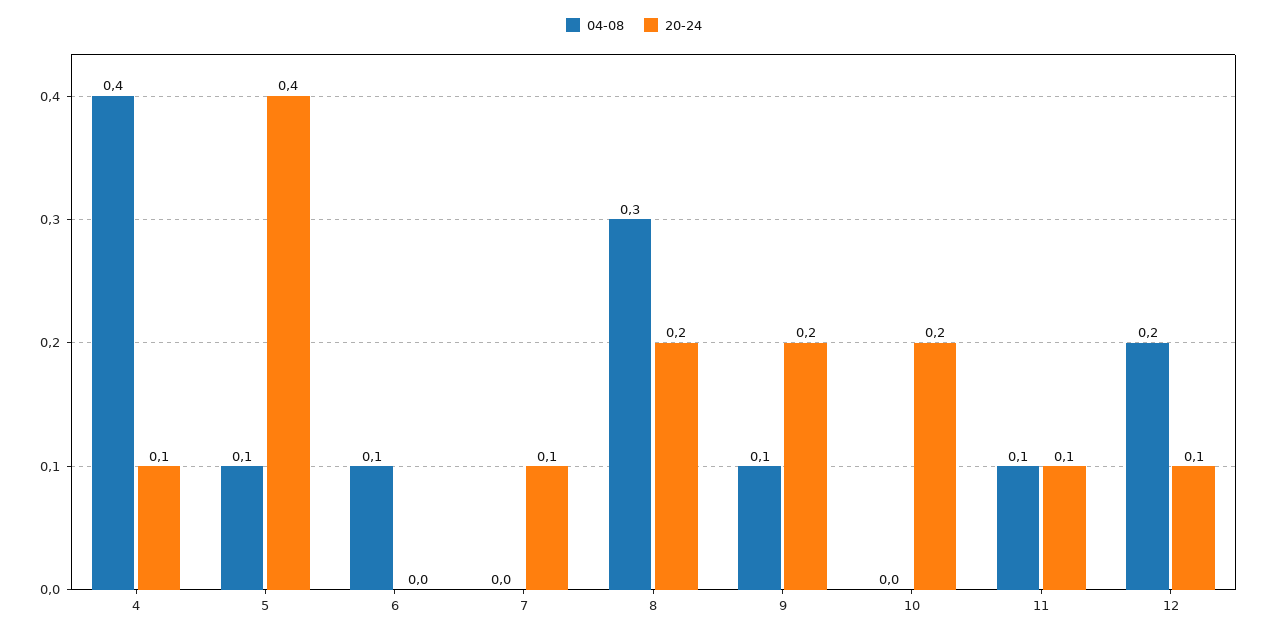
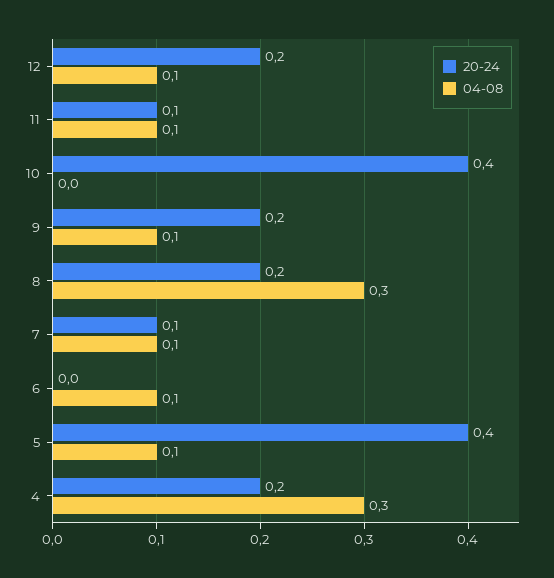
04-08, 4: 0.4 -> 0.3
20-24, 4: 0.1 -> 0.2
04-08, 7: 0 -> 0.1
20-24, 10: 0.2 -> 0.4
04-08, 12: 0.2 -> 0.1
20-24, 12: 0.1 -> 0.2

